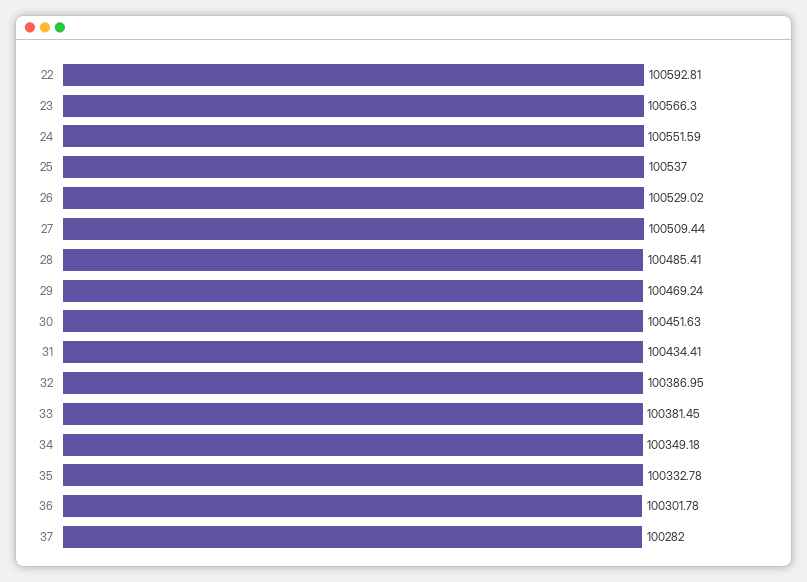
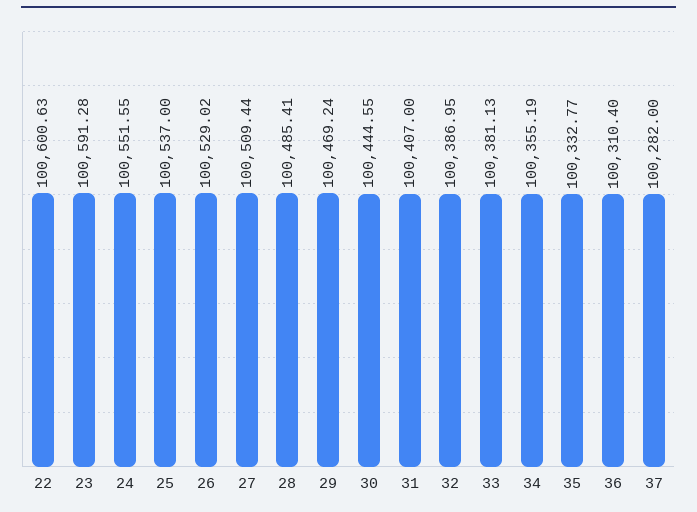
22: 100592.81 -> 100600.63
23: 100566.3 -> 100591.28
24: 100551.59 -> 100551.55
30: 100451.63 -> 100444.55
31: 100434.41 -> 100407
33: 100381.45 -> 100381.13
34: 100349.18 -> 100355.19
35: 100332.78 -> 100332.77
36: 100301.78 -> 100310.4

